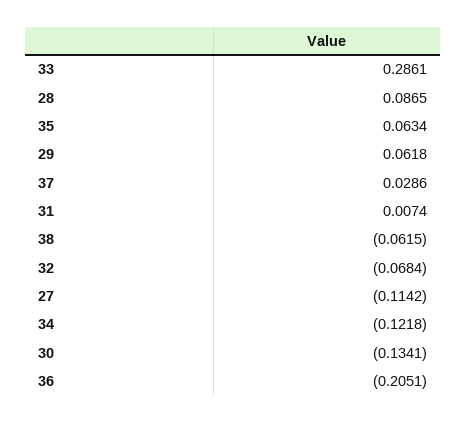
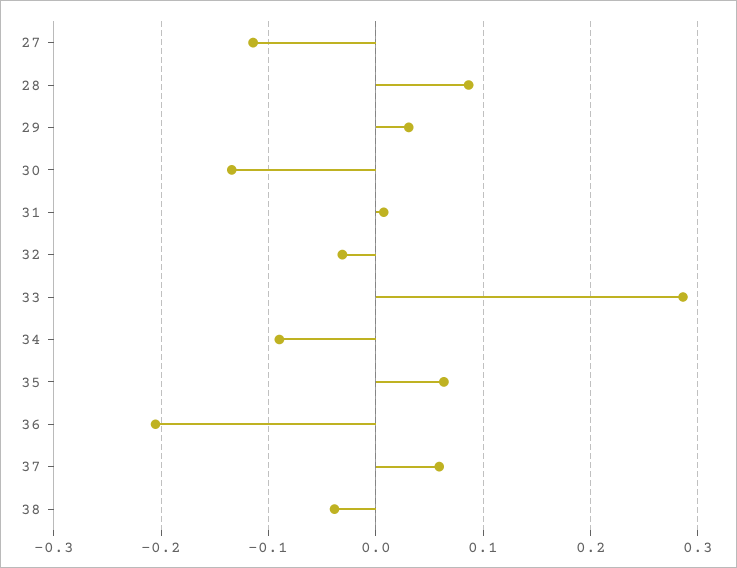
29: 0.0618 -> 0.03
37: 0.0286 -> 0.06
38: -0.0615 -> -0.04
32: -0.0684 -> -0.03
34: -0.1218 -> -0.09

